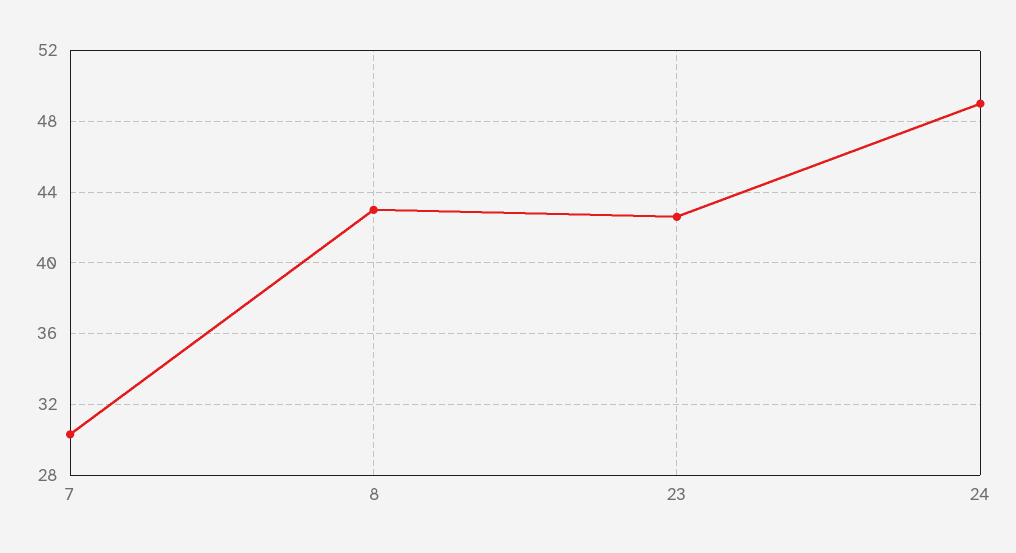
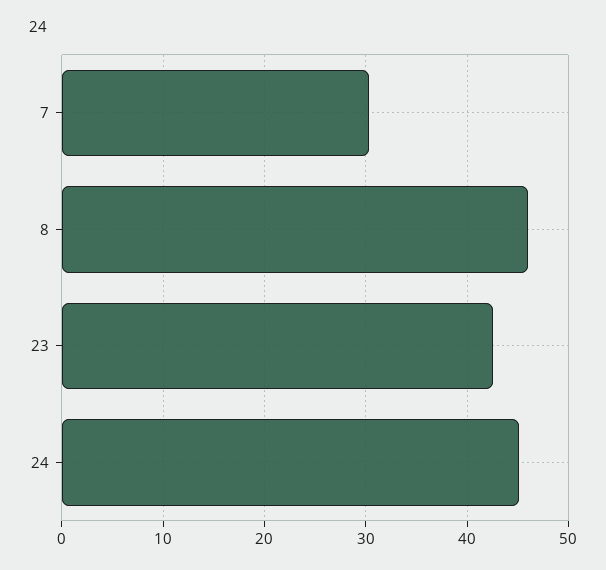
8: 43 -> 46
24: 49 -> 45

